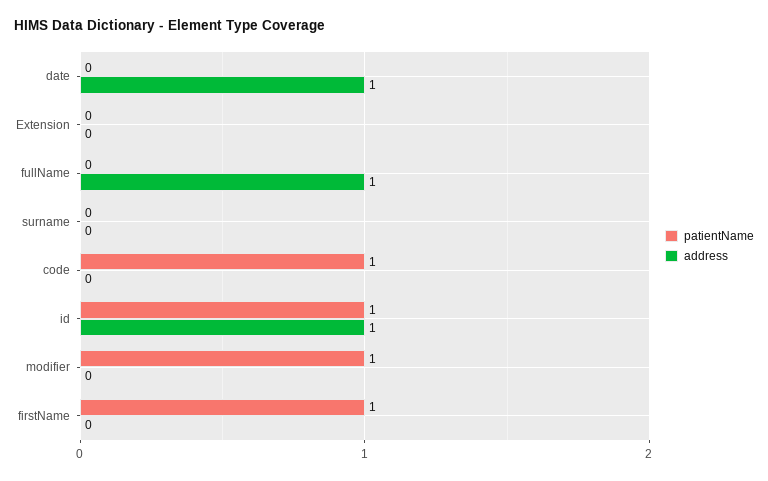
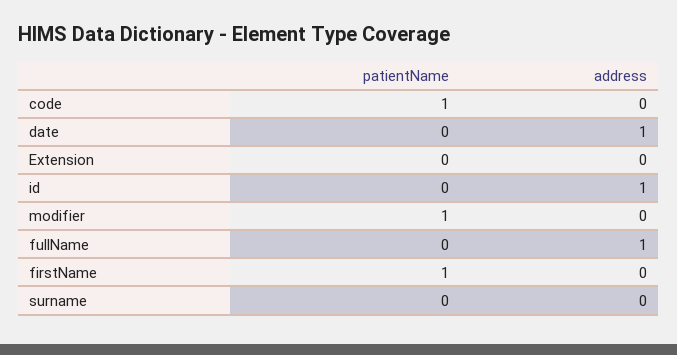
patientName, id: 1 -> 0

